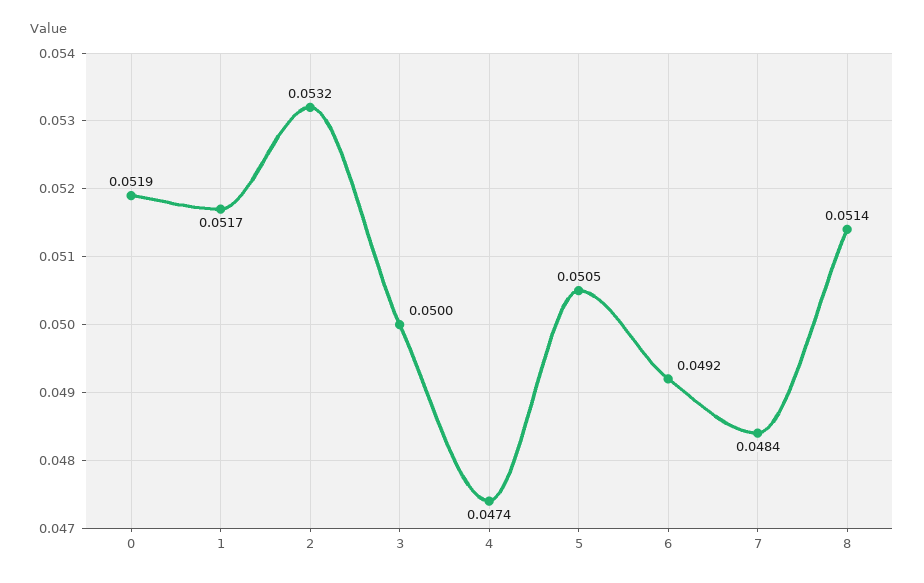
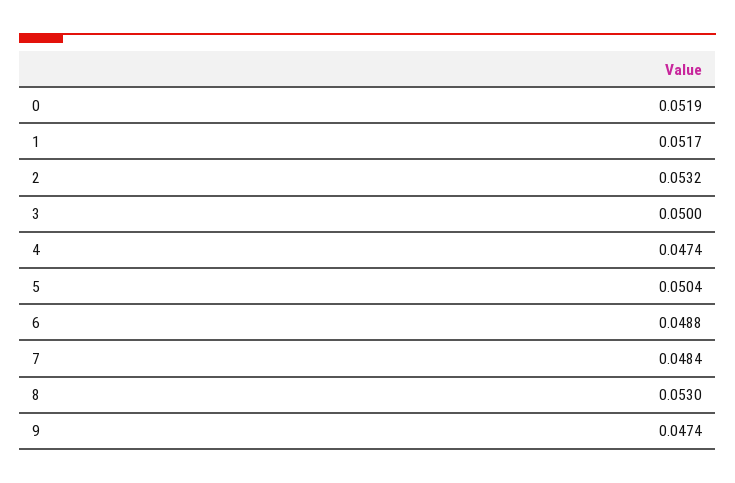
5: 0.0505 -> 0.0504
6: 0.0492 -> 0.0488
8: 0.0514 -> 0.053
9: none -> 0.0474

